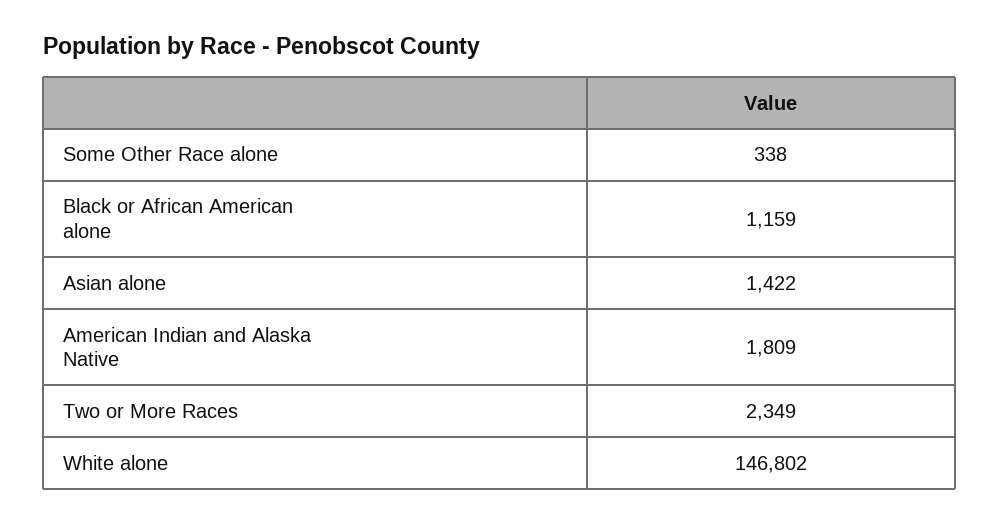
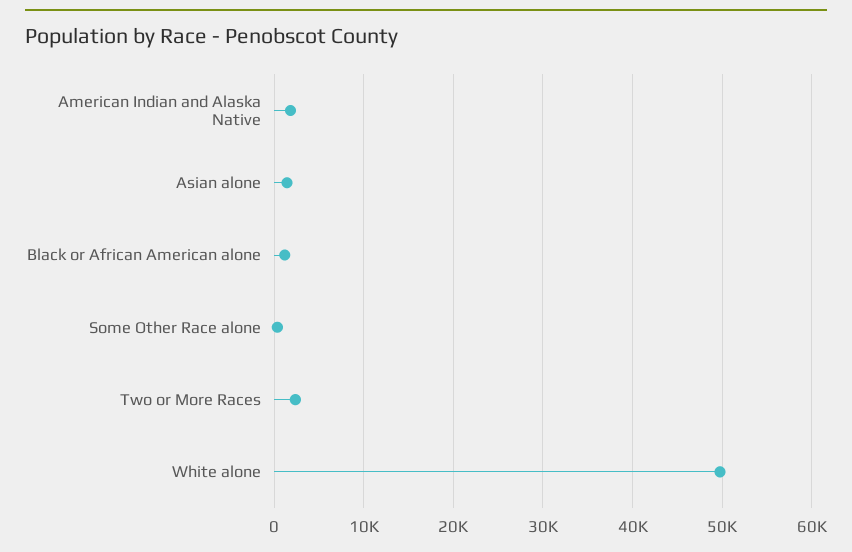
White alone: 146802 -> 50000

